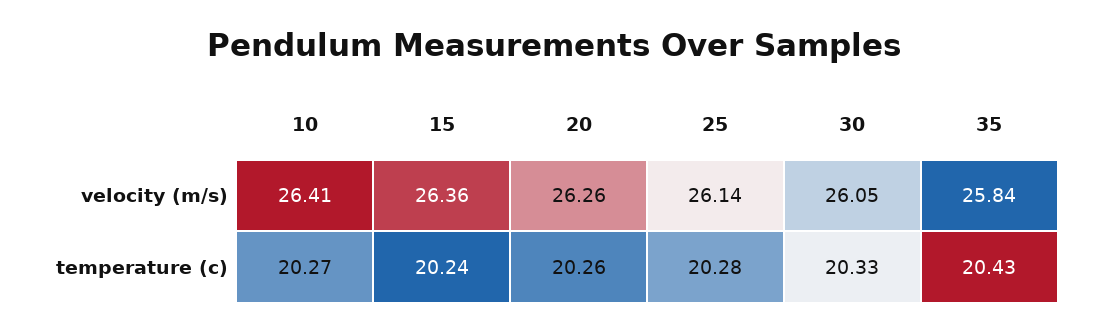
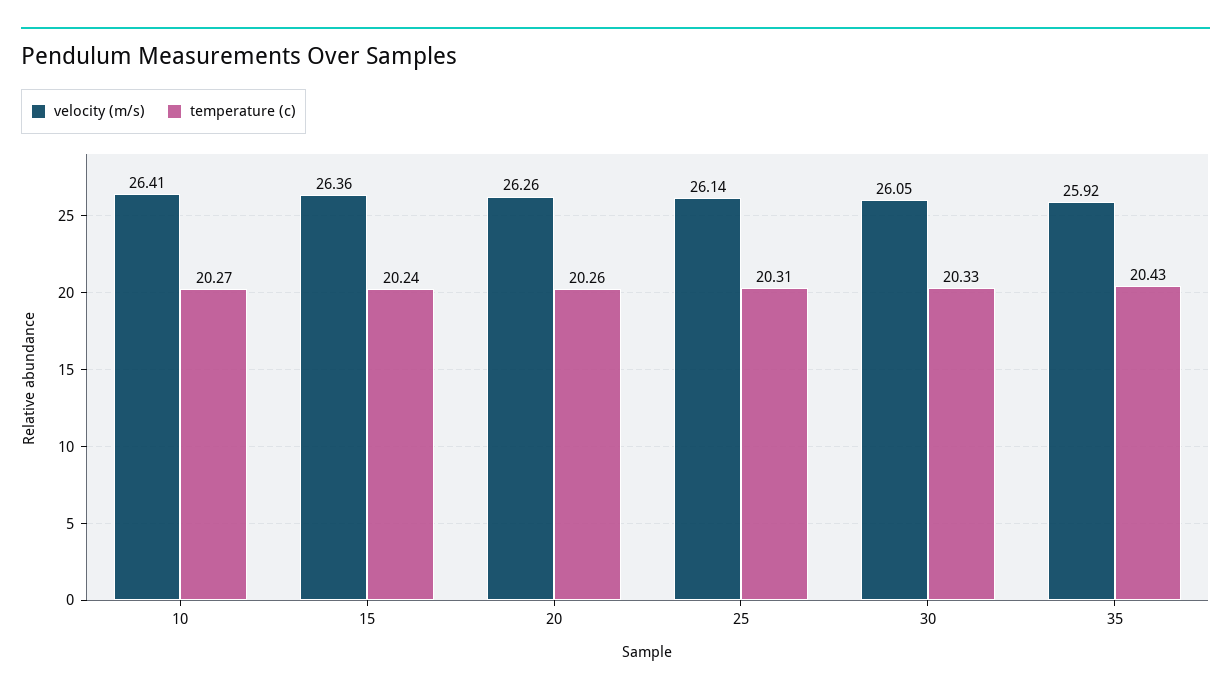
velocity (m/s), 35: 25.84 -> 25.92
temperature (c), 25: 20.28 -> 20.31

